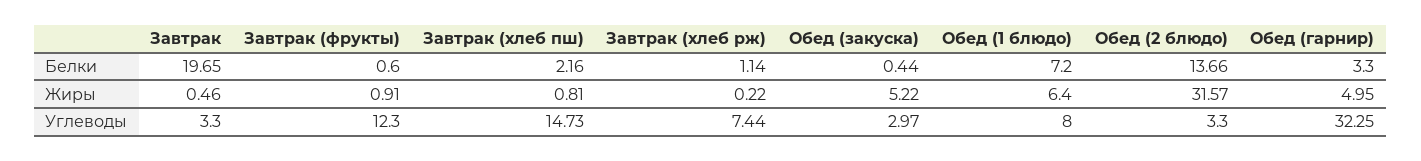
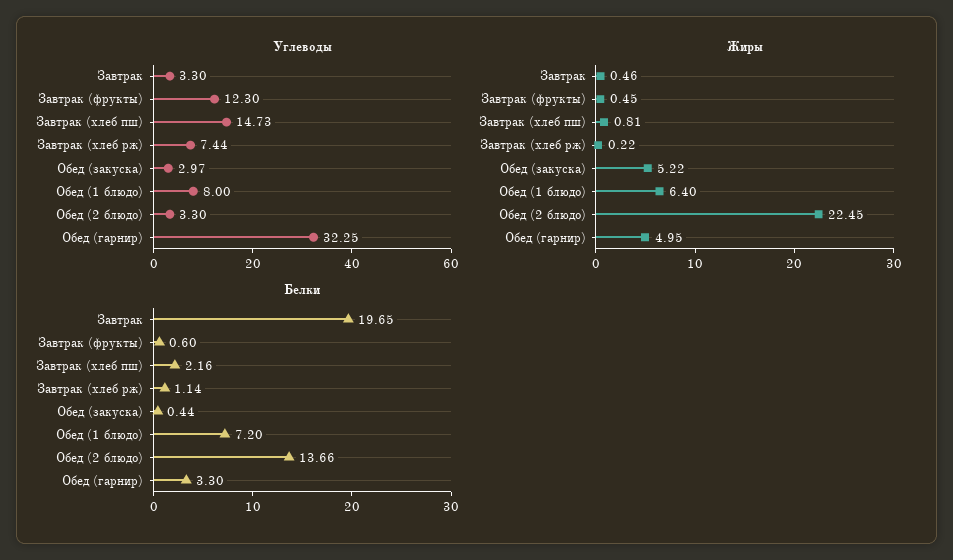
Жиры, Завтрак (фрукты): 0.91 -> 0.45
Жиры, Обед (2 блюдо): 31.57 -> 22.45

